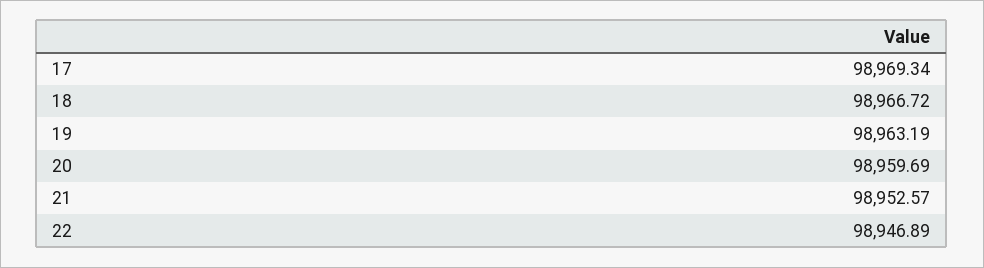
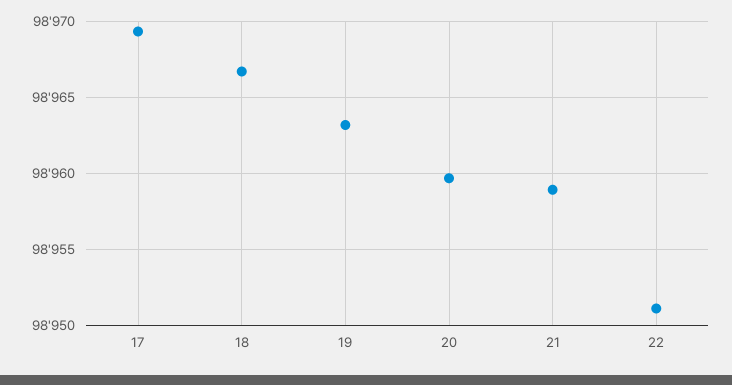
21: 98952.57 -> 98959
22: 98946.89 -> 98951

